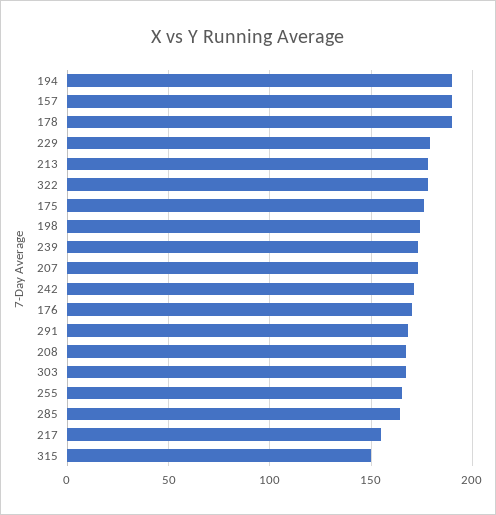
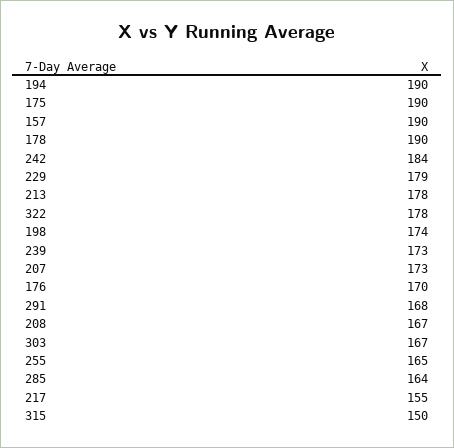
175: 175 -> 190
242: 170 -> 184

